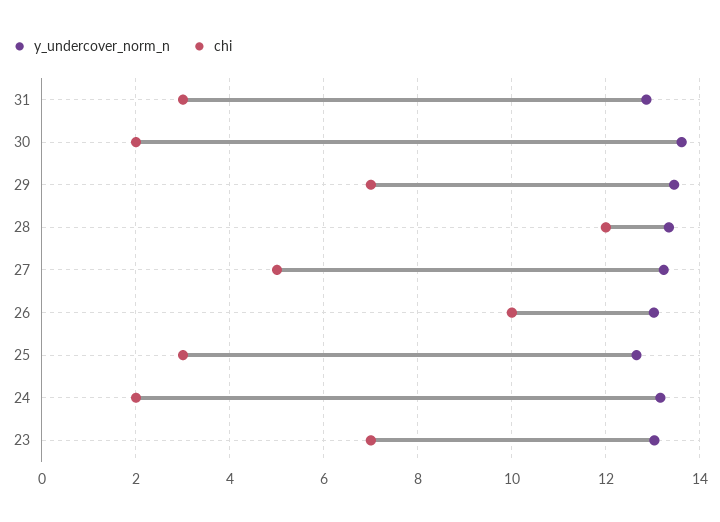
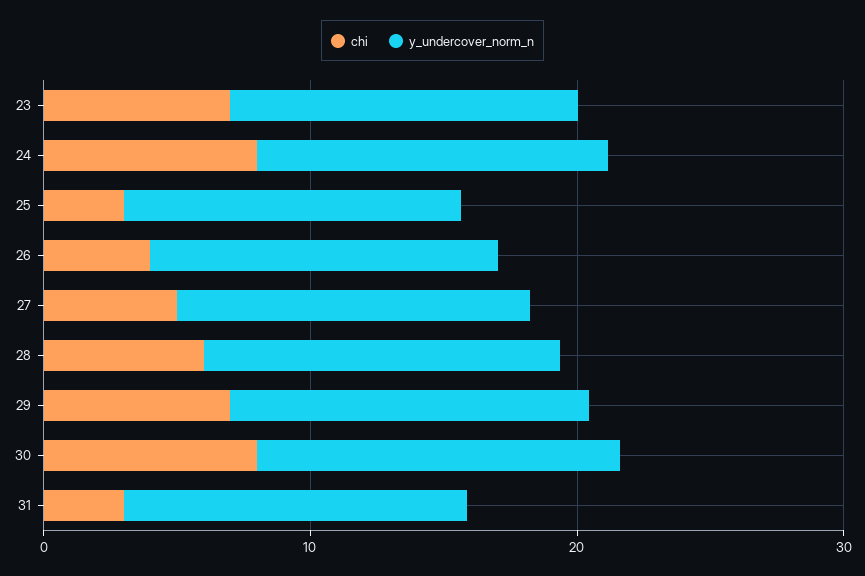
chi, 30: 2 -> 8
chi, 28: 12 -> 6
chi, 26: 10 -> 4
chi, 24: 2 -> 8

